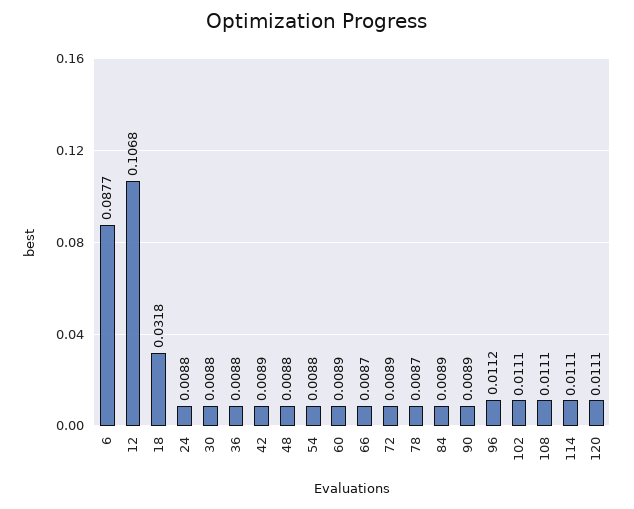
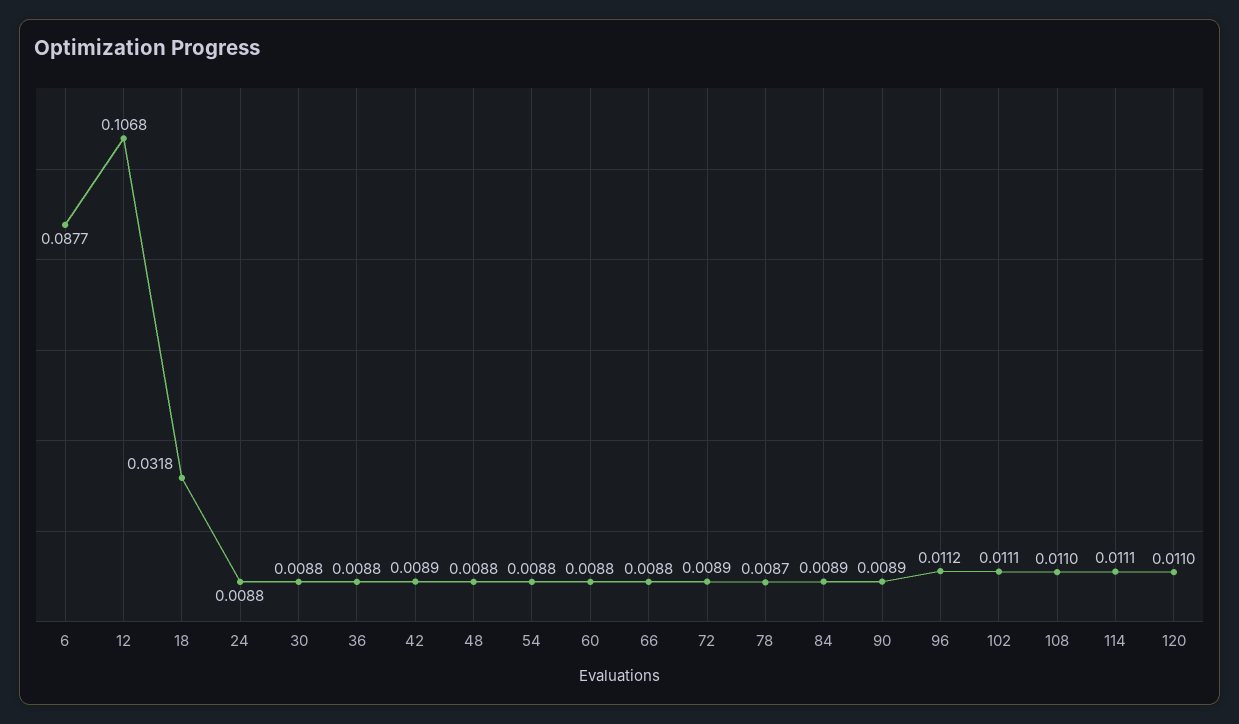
60: 0.0089 -> 0.0088
66: 0.0087 -> 0.0088
108: 0.0111 -> 0.011
120: 0.0111 -> 0.011

